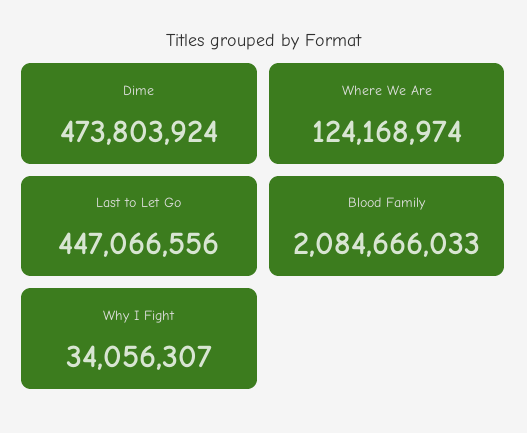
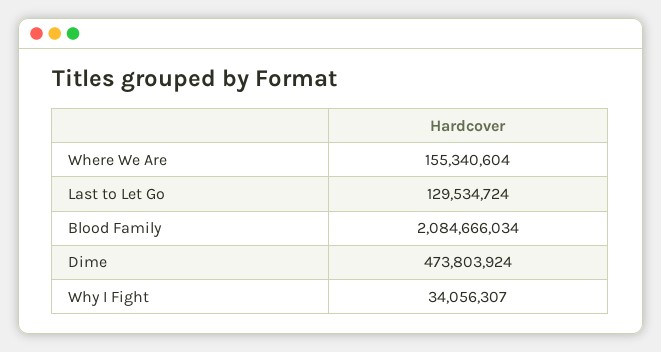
Where We Are: 124168974 -> 155340604
Last to Let Go: 447066556 -> 129534724
Blood Family: 2084666033 -> 2084666034

